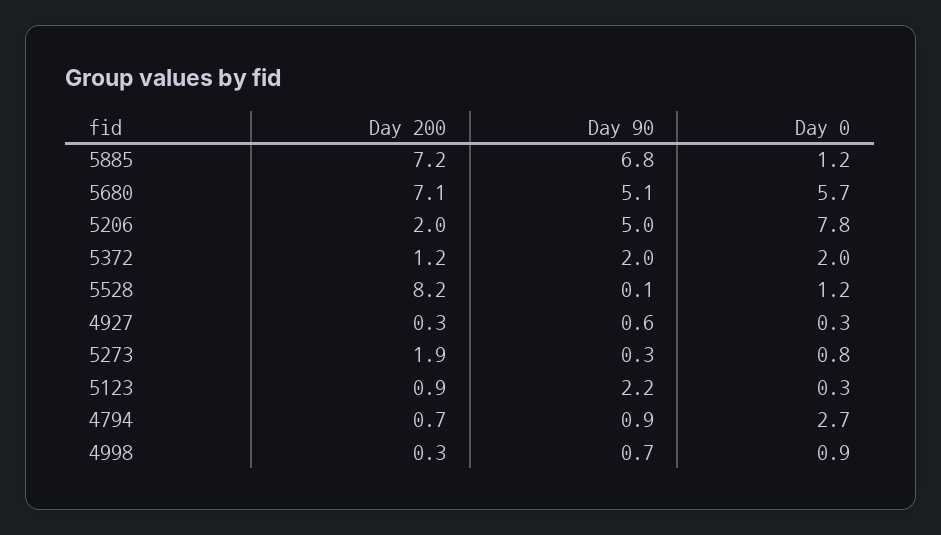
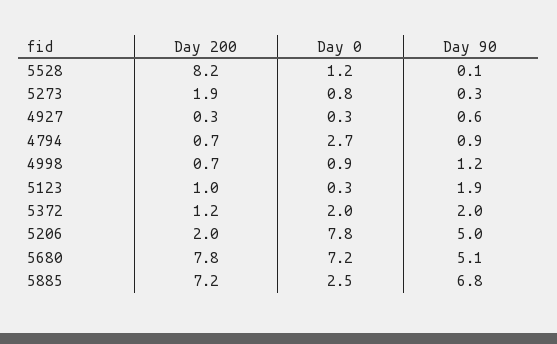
Day 0, 5885: 1.2 -> 2.5
Day 200, 5680: 7.1 -> 7.8
Day 0, 5680: 5.7 -> 7.2
Day 200, 5123: 0.9 -> 1
Day 90, 5123: 2.2 -> 1.9
Day 200, 4998: 0.3 -> 0.7
Day 90, 4998: 0.7 -> 1.2

